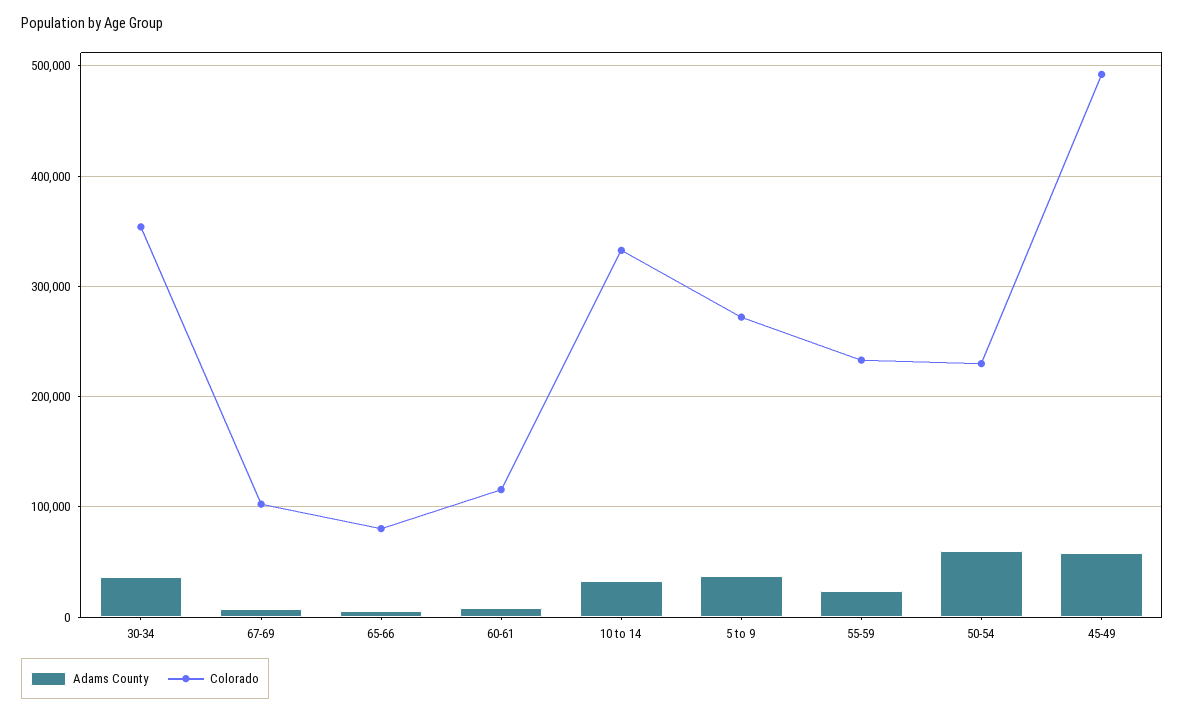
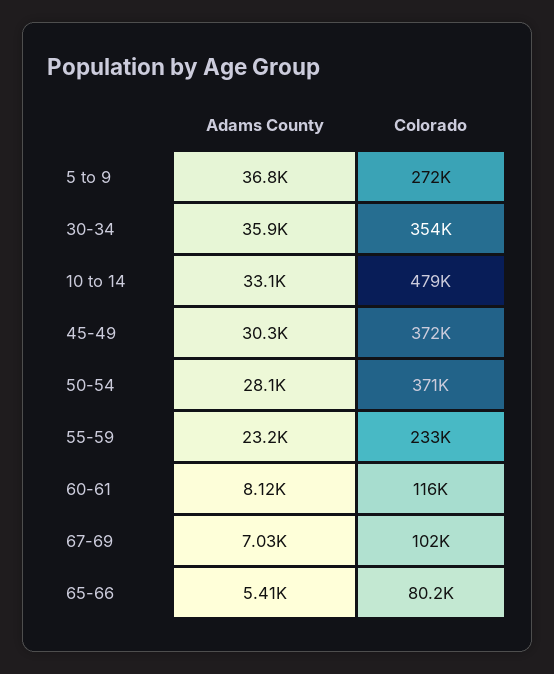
Colorado, 10 to 14: 330000 -> 479000
Adams County, 50-54: 60000 -> 28100
Colorado, 50-54: 230000 -> 371000
Adams County, 45-49: 60000 -> 30300
Colorado, 45-49: 490000 -> 372000

